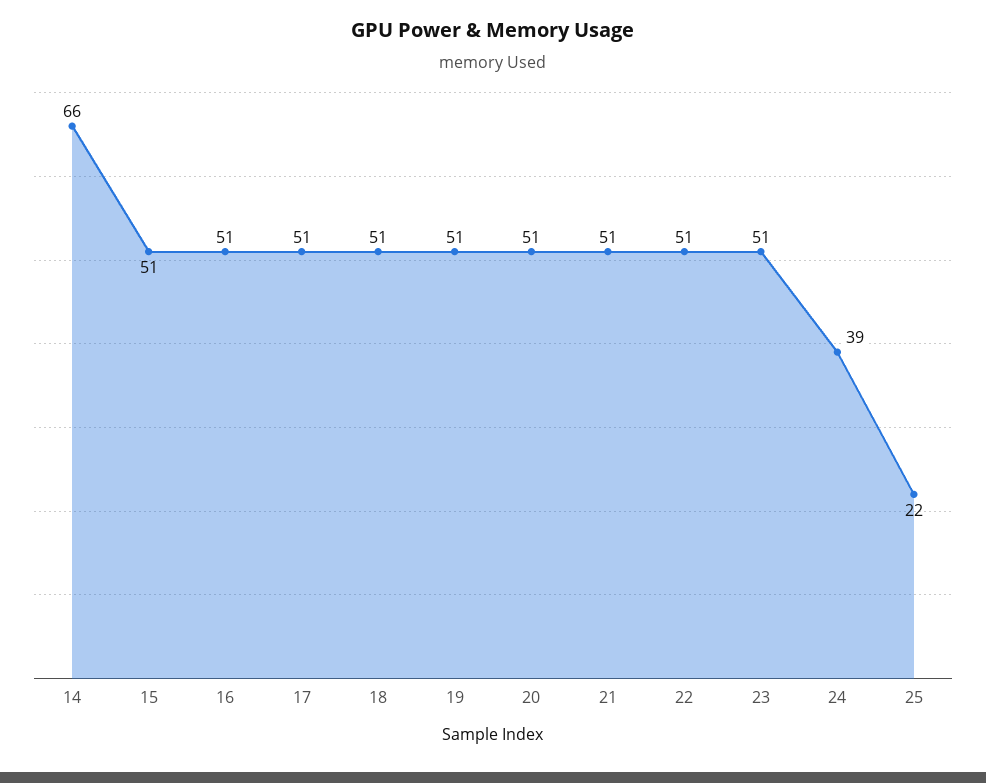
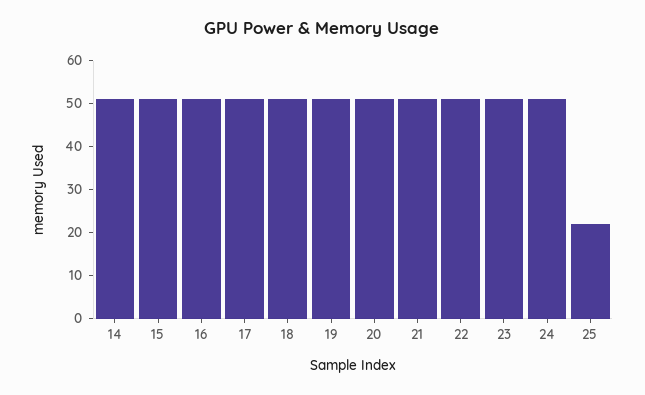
14: 66 -> 50
24: 39 -> 50

